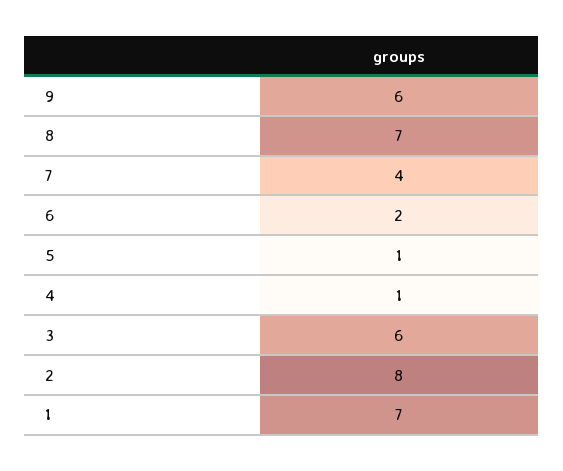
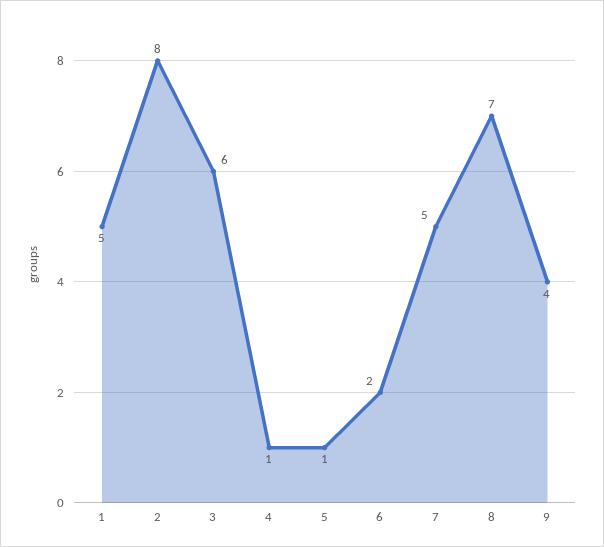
9: 6 -> 4
7: 4 -> 5
1: 7 -> 5

